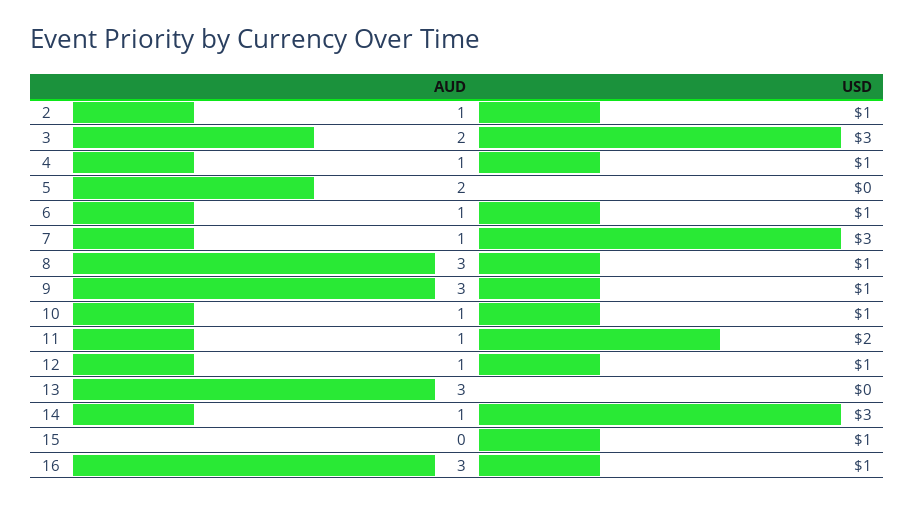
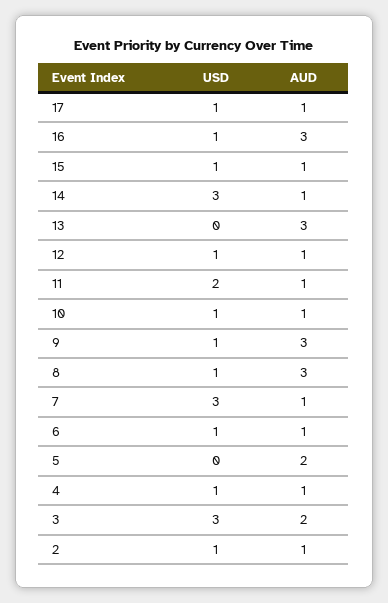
AUD, 15: 0 -> 1
USD, 17: none -> 1
AUD, 17: none -> 1

